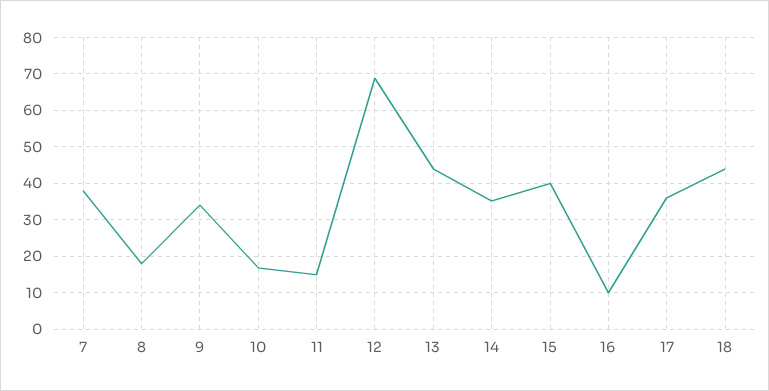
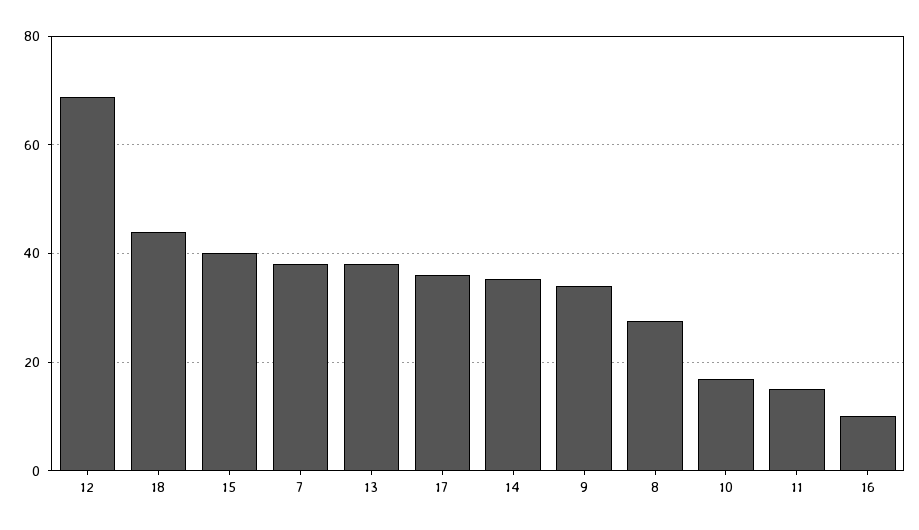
8: 18 -> 28
13: 44 -> 38

